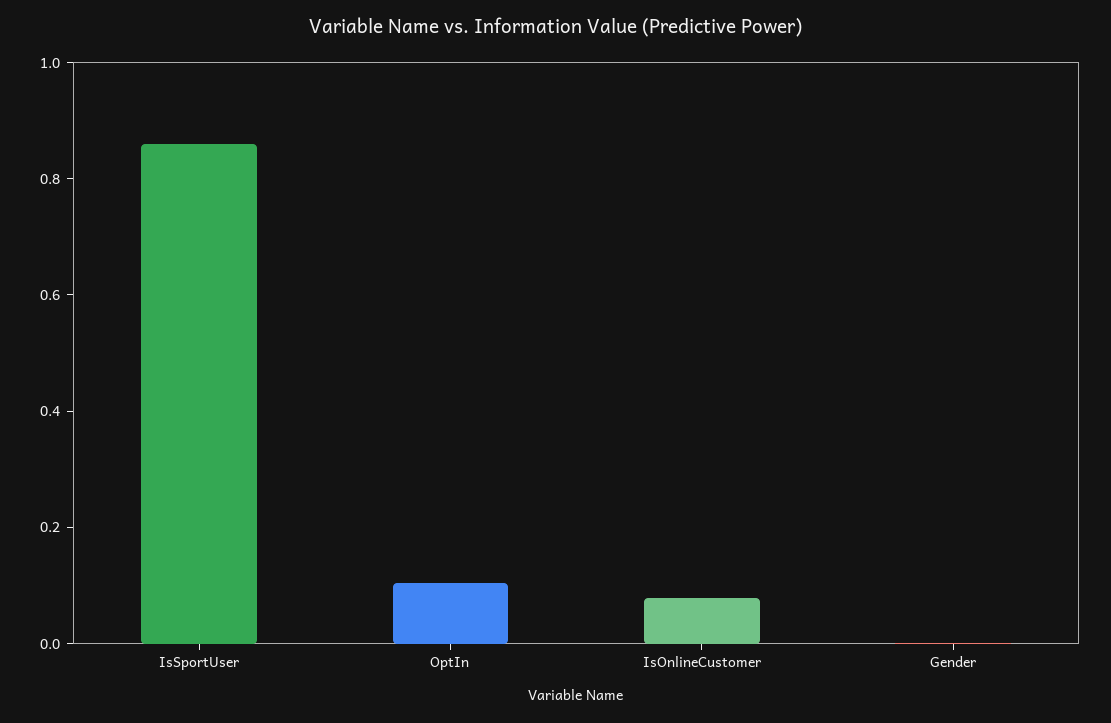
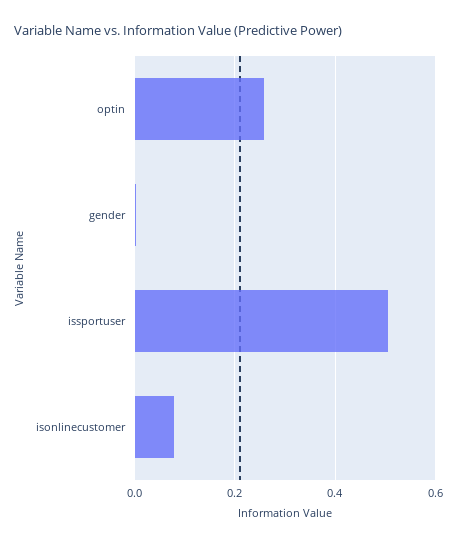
IsSportUser: 0.85 -> 0.5
OptIn: 0.1 -> 0.26

